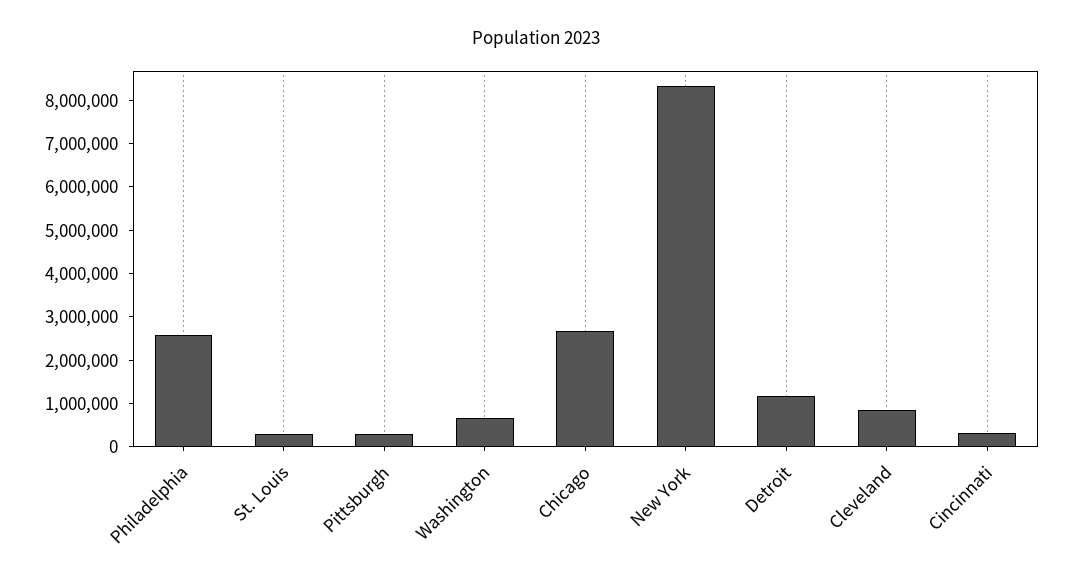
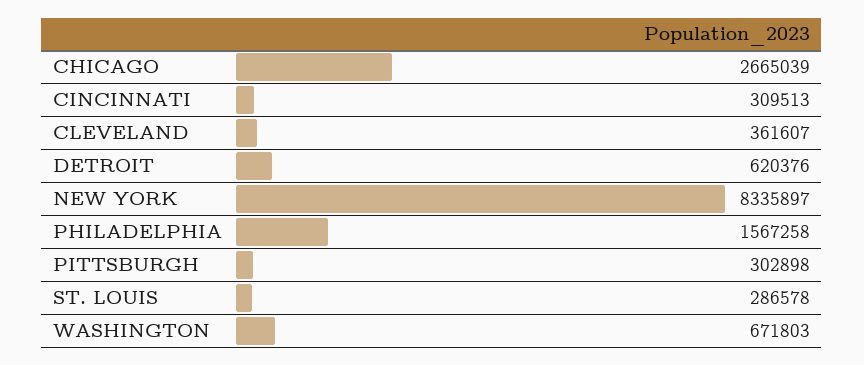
Philadelphia: 2600000 -> 1567258
Detroit: 1200000 -> 620376
Cleveland: 800000 -> 361607

